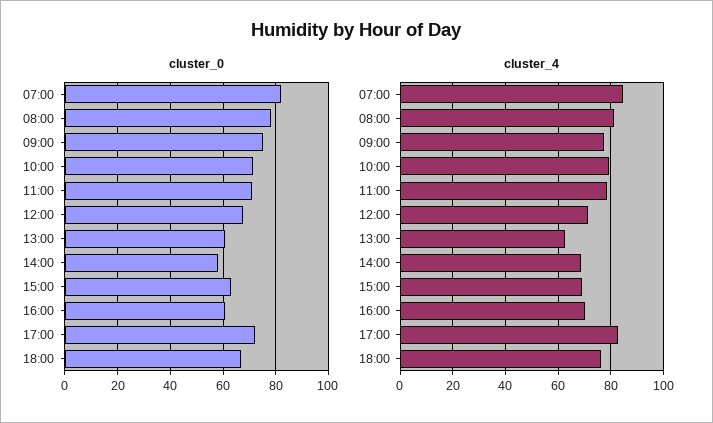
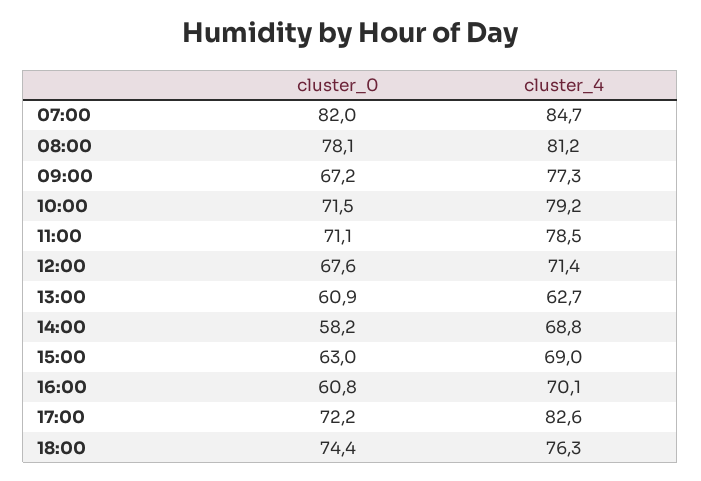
cluster_0, 09:00: 75 -> 67.2
cluster_0, 18:00: 67.5 -> 74.4

